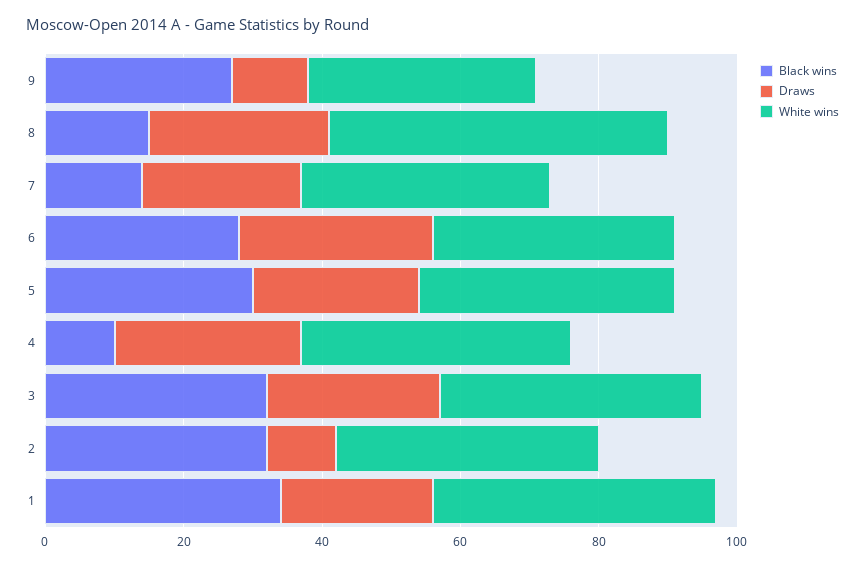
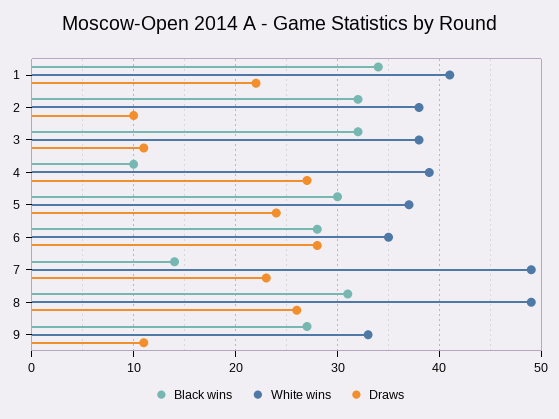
Black wins, 8: 15 -> 31
White wins, 7: 35 -> 49
Draws, 3: 25 -> 11

